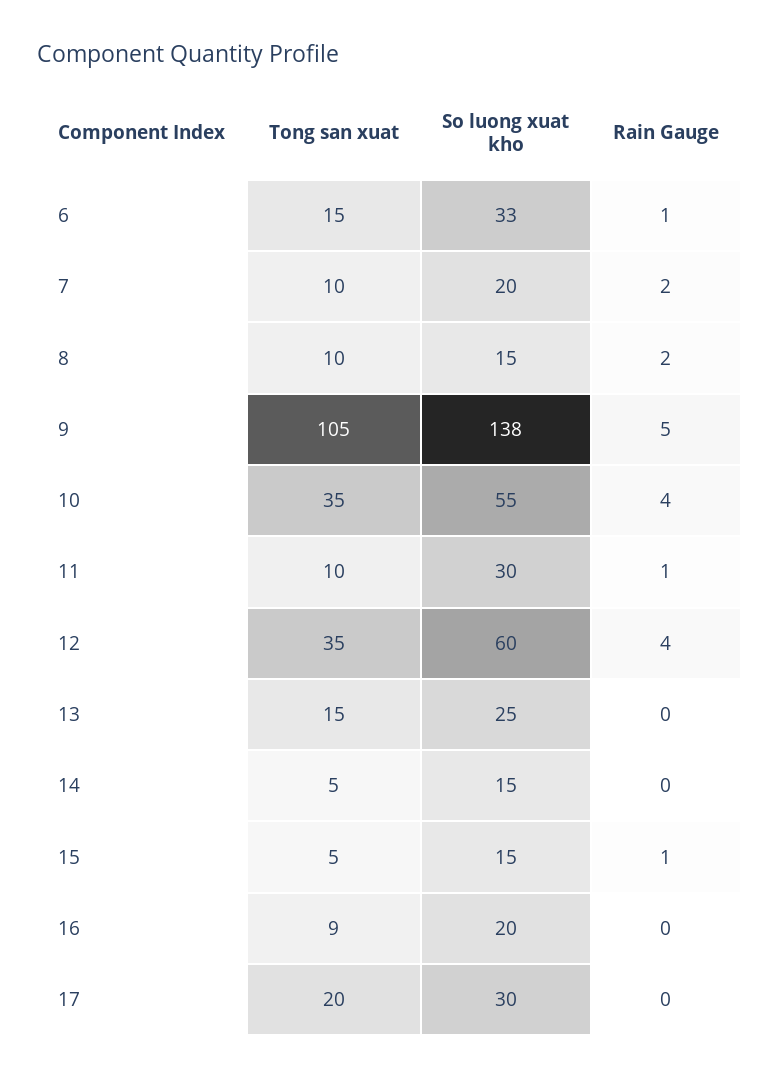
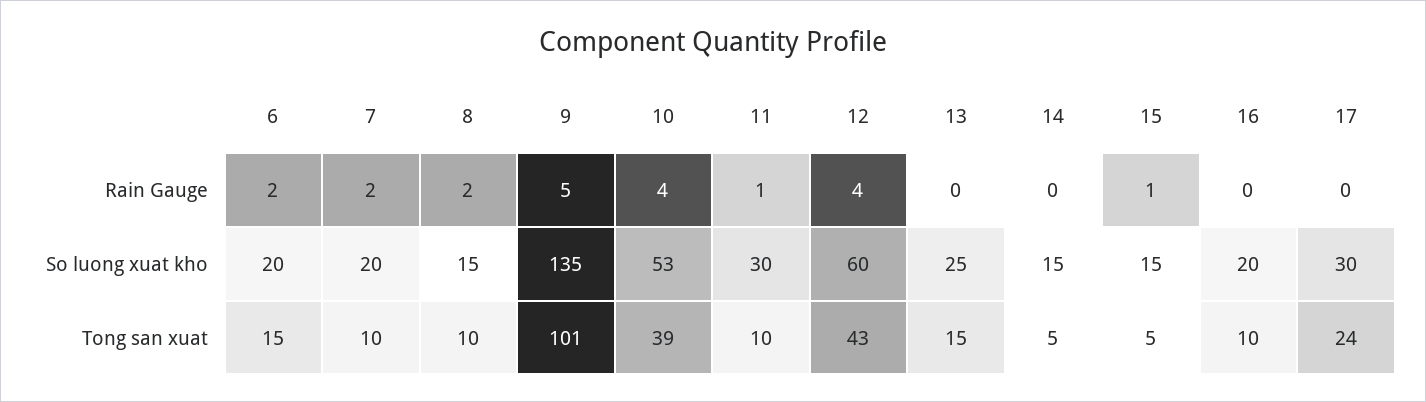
So luong xuat kho, 6: 33 -> 20
Rain Gauge, 6: 1 -> 2
Tong san xuat, 9: 105 -> 101
So luong xuat kho, 9: 138 -> 135
Tong san xuat, 10: 35 -> 39
So luong xuat kho, 10: 55 -> 53
Tong san xuat, 12: 35 -> 43
Tong san xuat, 16: 9 -> 10
Tong san xuat, 17: 20 -> 24

